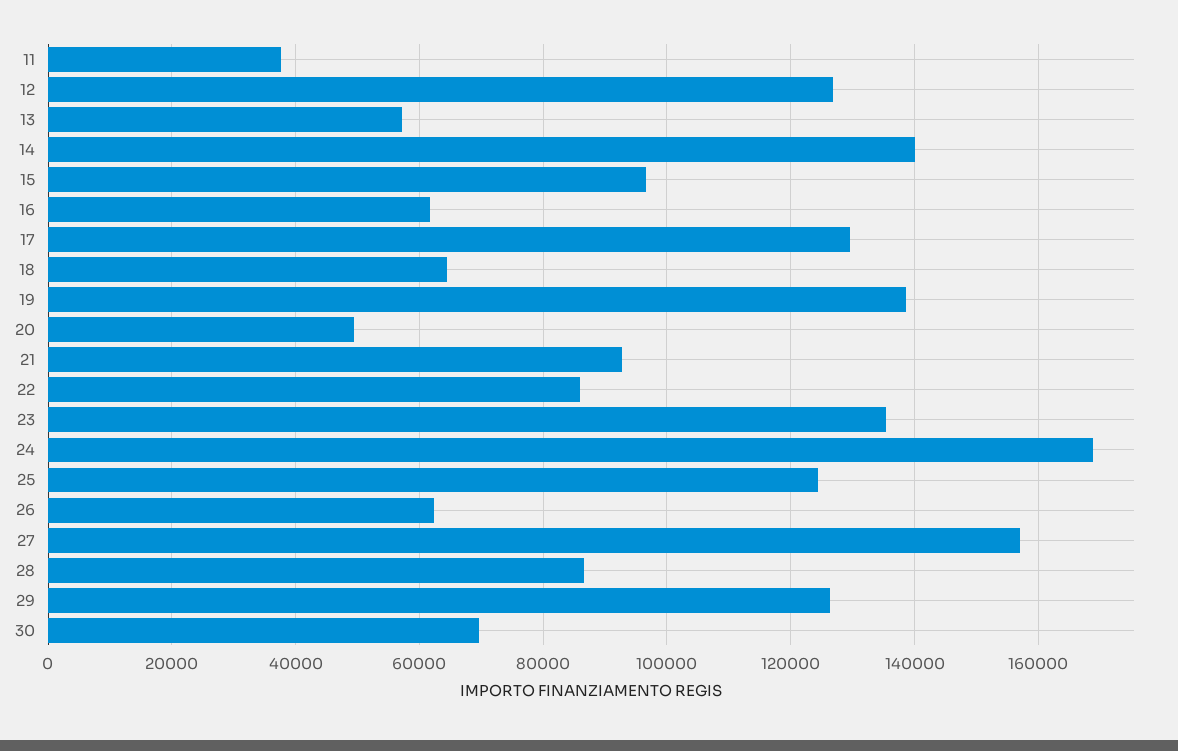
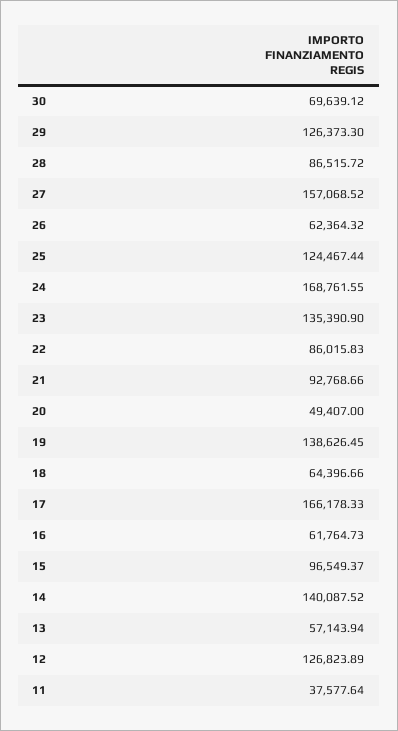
17: 130000 -> 166178.33

